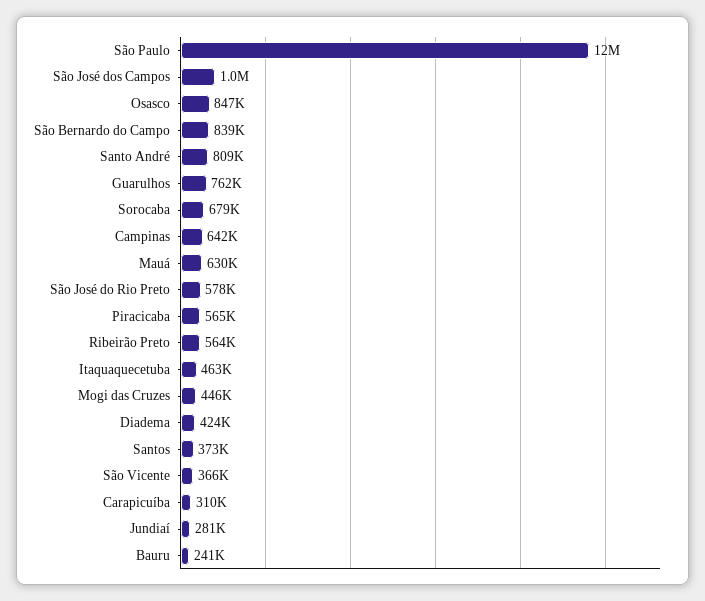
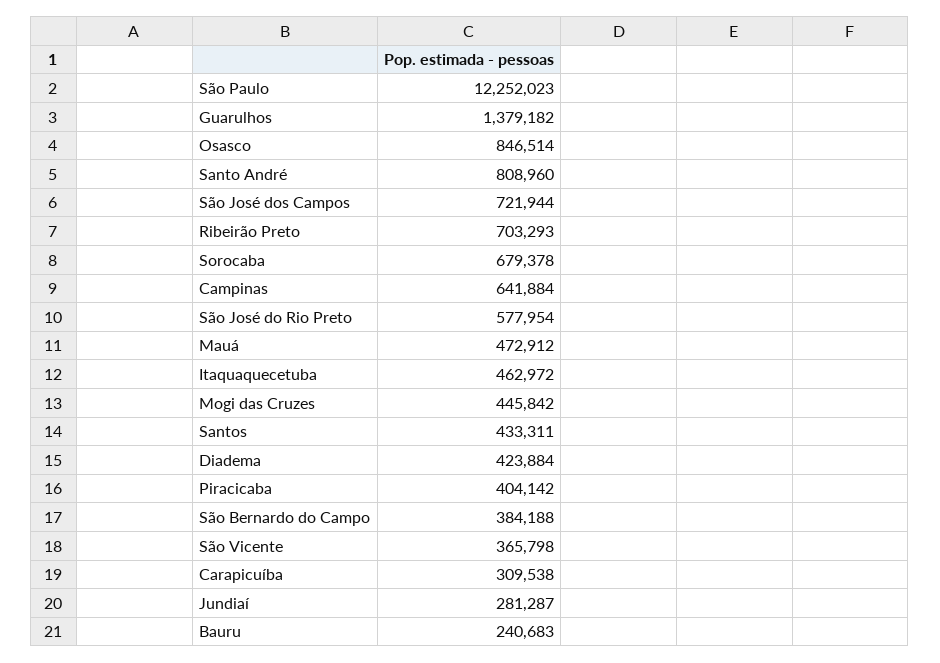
São José dos Campos: 1000000 -> 721944
São Bernardo do Campo: 839000 -> 384188
Guarulhos: 762000 -> 1379182
Mauá: 630000 -> 472912
Piracicaba: 565000 -> 404142
Ribeirão Preto: 564000 -> 703293
Santos: 373000 -> 433311

